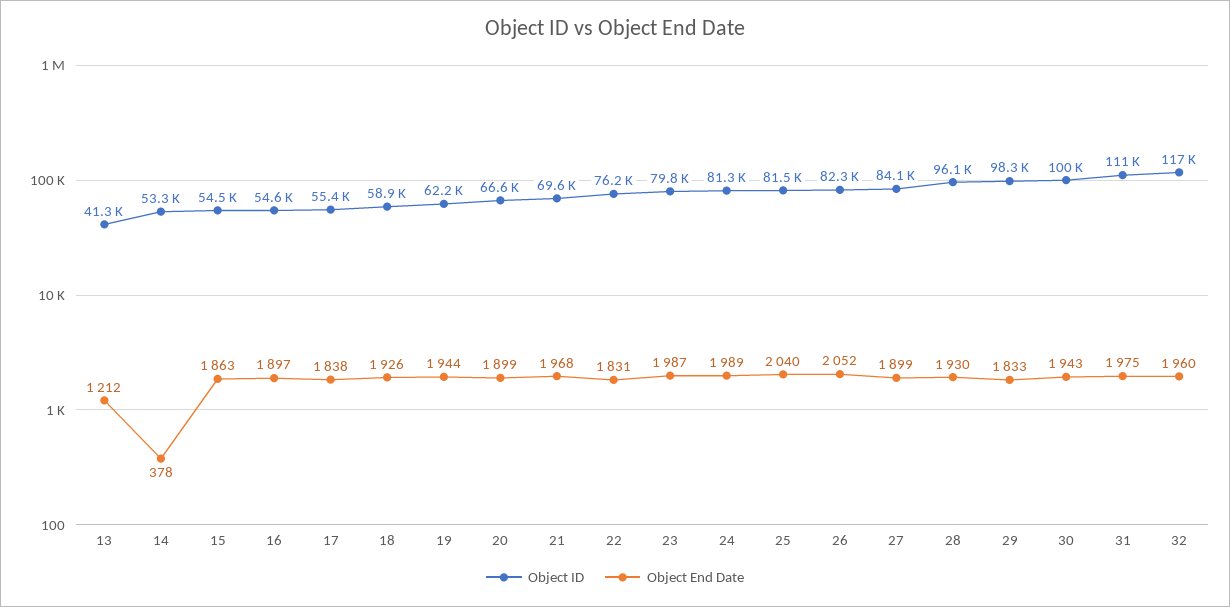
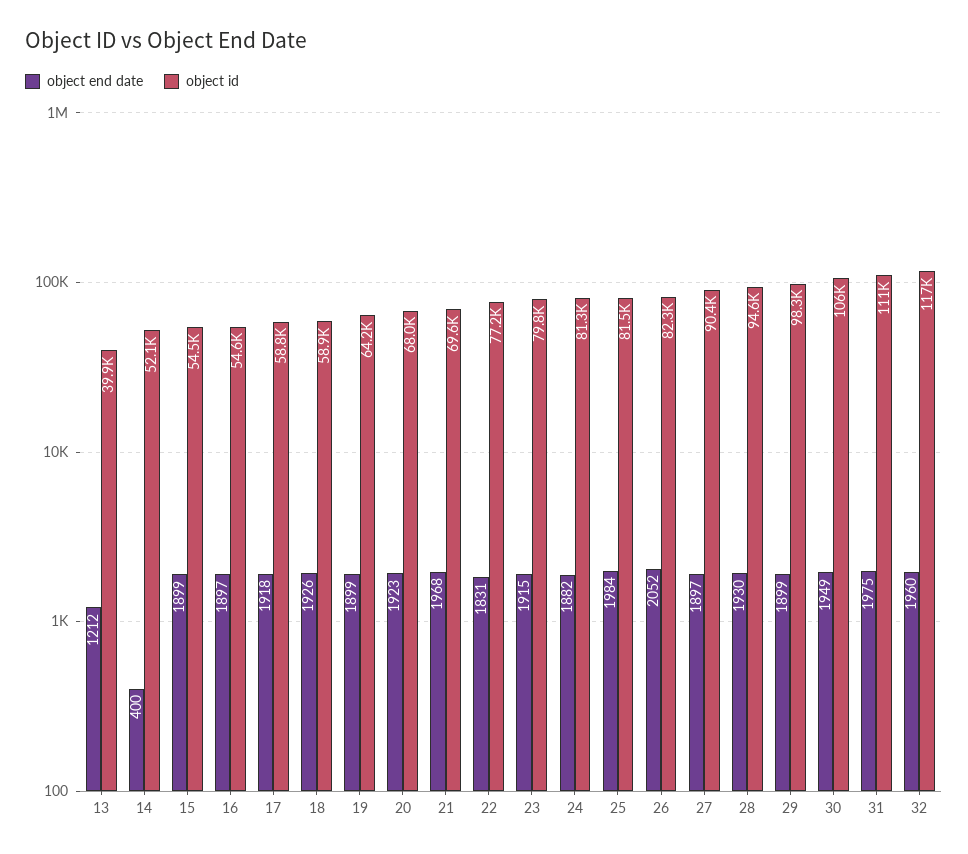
Object ID, 13: 41300 -> 39900
Object ID, 14: 53300 -> 52100
Object End Date, 14: 378 -> 400
Object End Date, 15: 1863 -> 1899
Object ID, 17: 55400 -> 58800
Object End Date, 17: 1838 -> 1918
Object ID, 19: 62200 -> 64200
Object End Date, 19: 1944 -> 1899
Object ID, 20: 66600 -> 68000
Object End Date, 20: 1899 -> 1923
Object ID, 22: 76200 -> 77200
Object End Date, 23: 1987 -> 1915
Object End Date, 24: 1989 -> 1882
Object End Date, 25: 2040 -> 1984
Object ID, 27: 84100 -> 90400
Object End Date, 27: 1899 -> 1897
Object ID, 28: 96100 -> 94600
Object End Date, 29: 1833 -> 1899
Object ID, 30: 100000 -> 106000
Object End Date, 30: 1943 -> 1949

